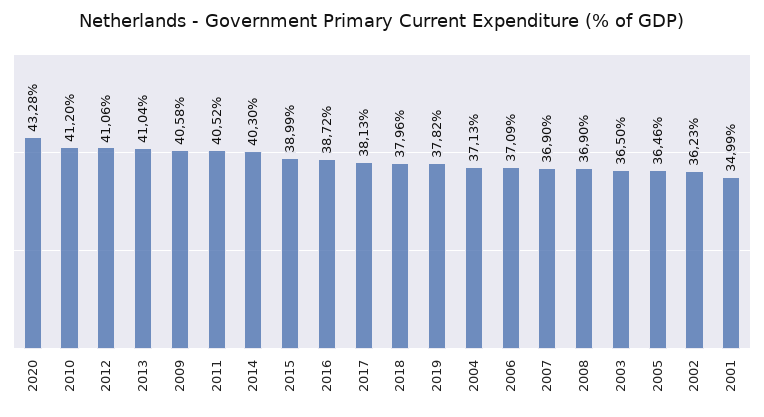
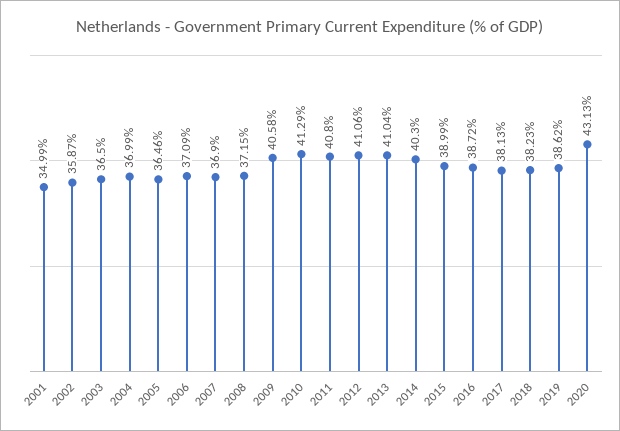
2020: 43.28 -> 43.13
2010: 41.2 -> 41.29
2011: 40.52 -> 40.8
2018: 37.96 -> 38.23
2019: 37.82 -> 38.62
2004: 37.13 -> 36.99
2008: 36.9 -> 37.15
2002: 36.23 -> 35.87

